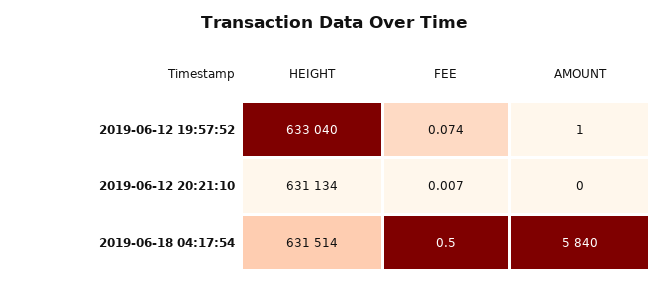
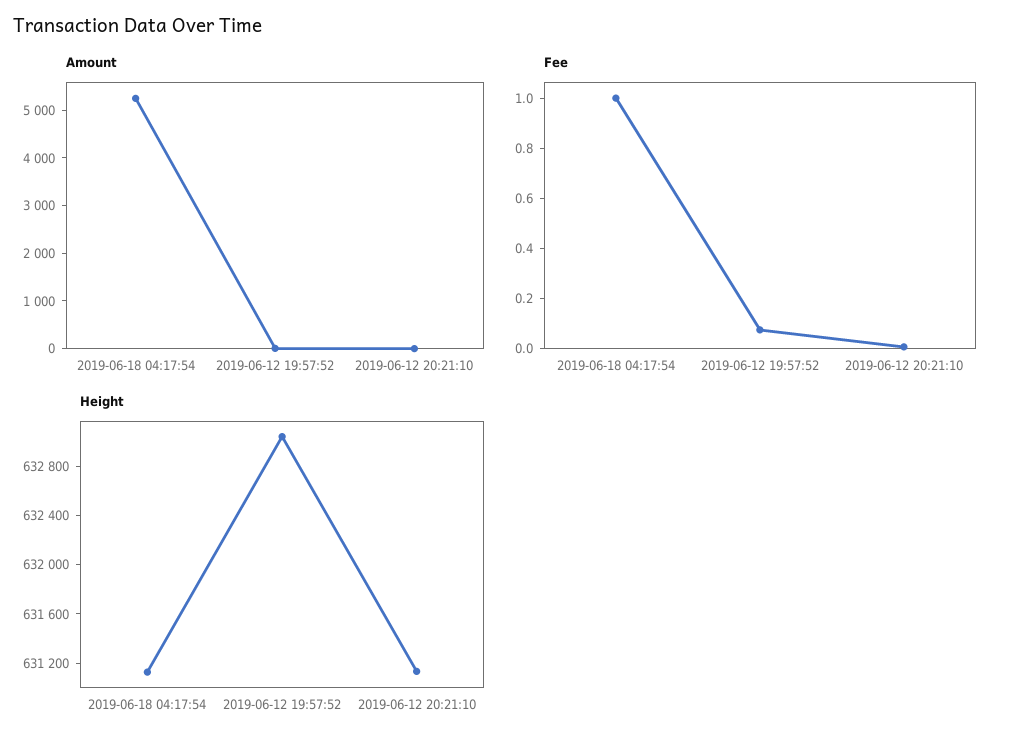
HEIGHT, 2019-06-18 04:17:54: 631514 -> 631100
FEE, 2019-06-18 04:17:54: 0.5 -> 1
AMOUNT, 2019-06-18 04:17:54: 5840 -> 5200

